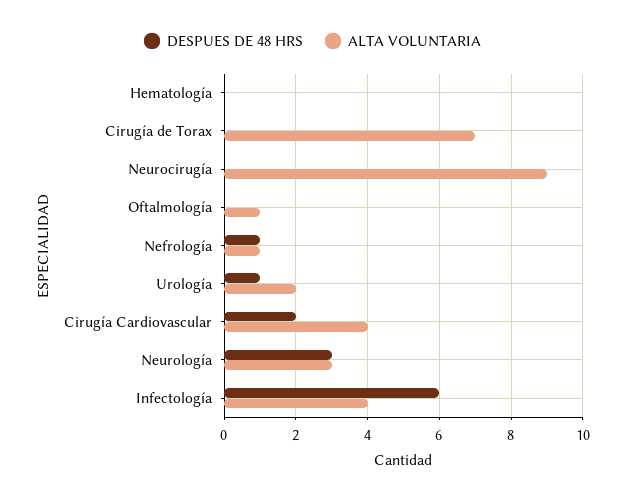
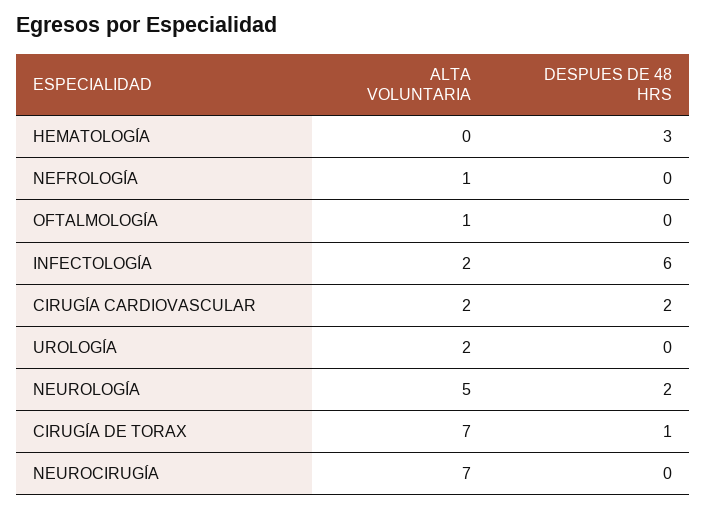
DESPUES DE 48 HRS, Hematología: 0 -> 3
DESPUES DE 48 HRS, Cirugía de Torax: 0 -> 1
ALTA VOLUNTARIA, Neurocirugía: 9 -> 7
DESPUES DE 48 HRS, Nefrología: 1 -> 0
DESPUES DE 48 HRS, Urología: 1 -> 0
ALTA VOLUNTARIA, Cirugía Cardiovascular: 4 -> 2
DESPUES DE 48 HRS, Neurología: 3 -> 2
ALTA VOLUNTARIA, Neurología: 3 -> 5
ALTA VOLUNTARIA, Infectología: 4 -> 2

